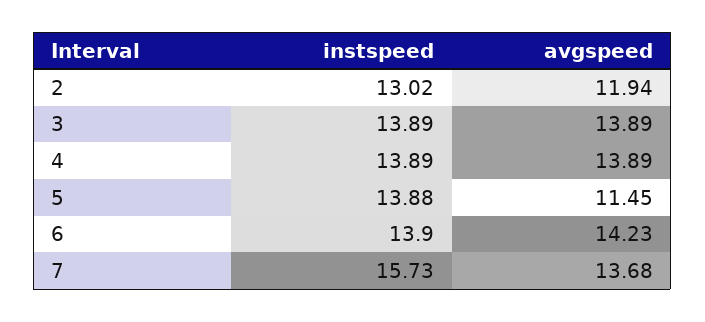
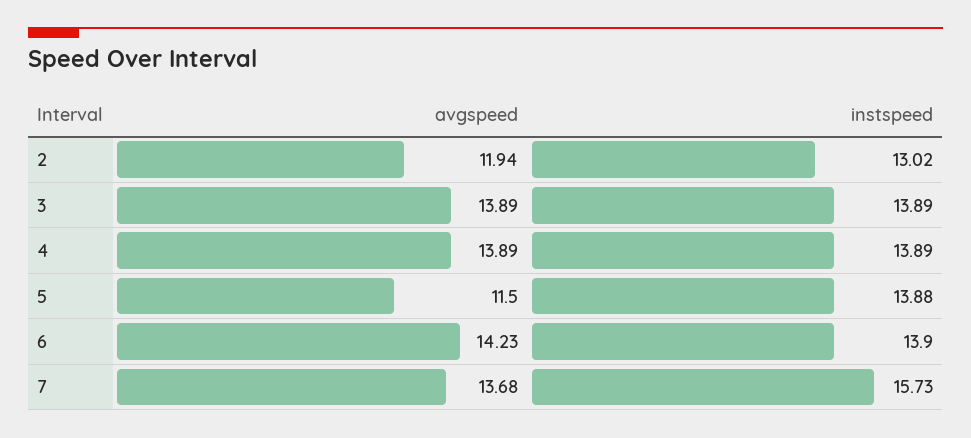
avgspeed, 5: 11.45 -> 11.5

